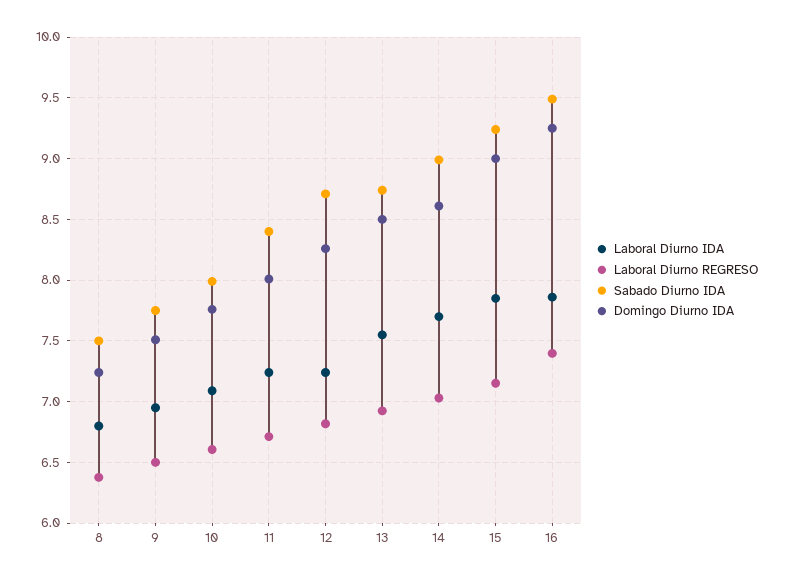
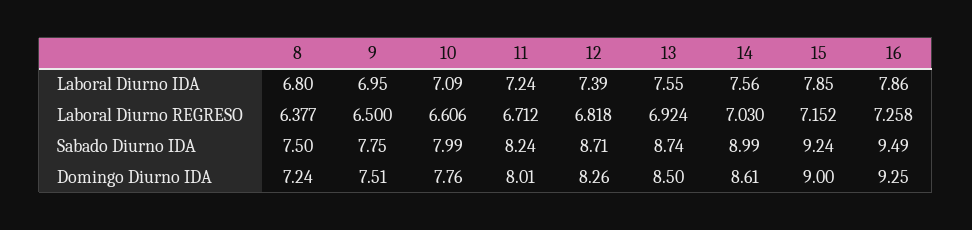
Sabado Diurno IDA, 11: 8.4 -> 8.24
Laboral Diurno IDA, 12: 7.25 -> 7.39
Laboral Diurno IDA, 14: 7.7 -> 7.56
Laboral Diurno REGRESO, 16: 7.4 -> 7.258

